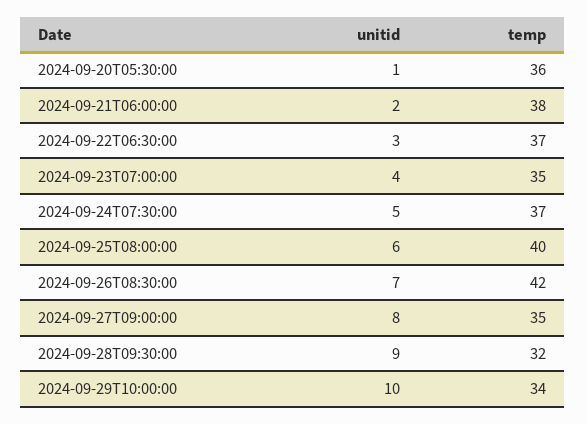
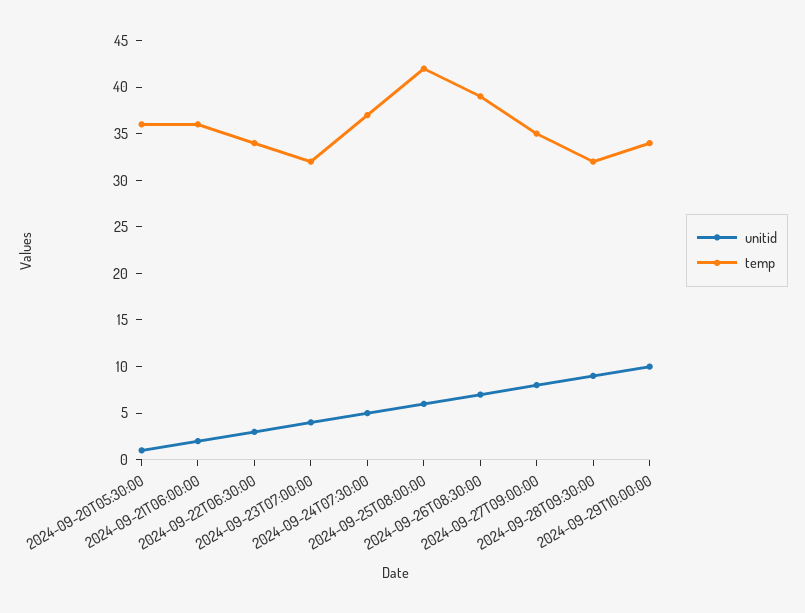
temp, 2024-09-21T06:00:00: 38 -> 36
temp, 2024-09-22T06:30:00: 37 -> 34
temp, 2024-09-23T07:00:00: 35 -> 32
temp, 2024-09-25T08:00:00: 40 -> 42
temp, 2024-09-26T08:30:00: 42 -> 39

